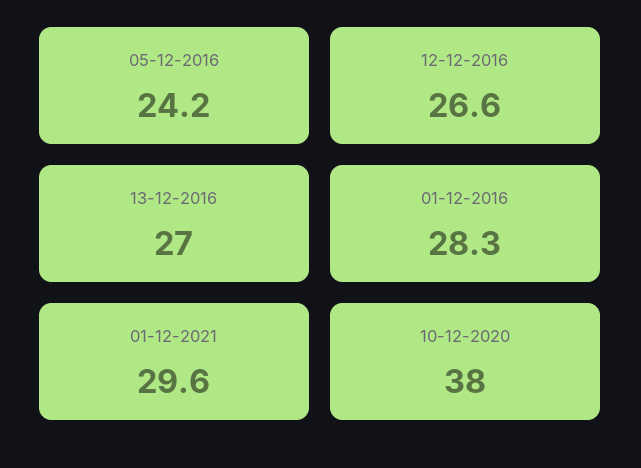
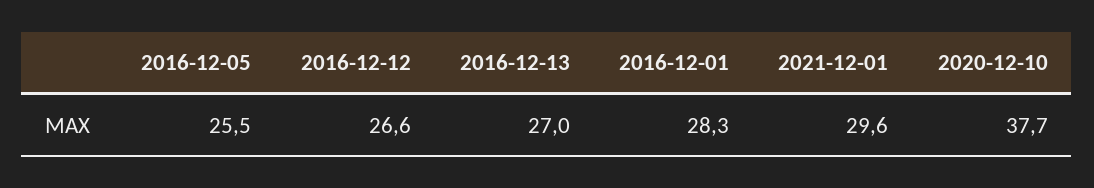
05-12-2016: 24.2 -> 25.5
10-12-2020: 38 -> 37.7

